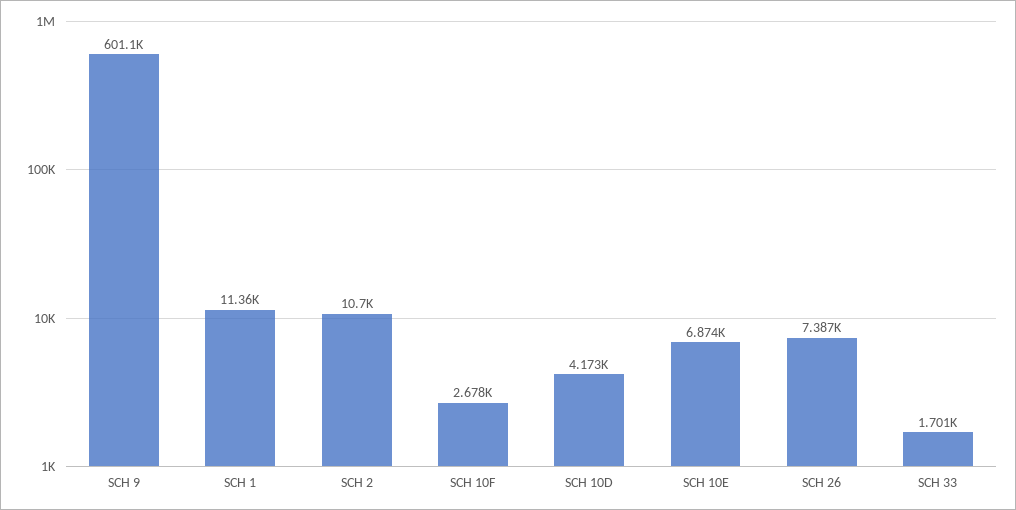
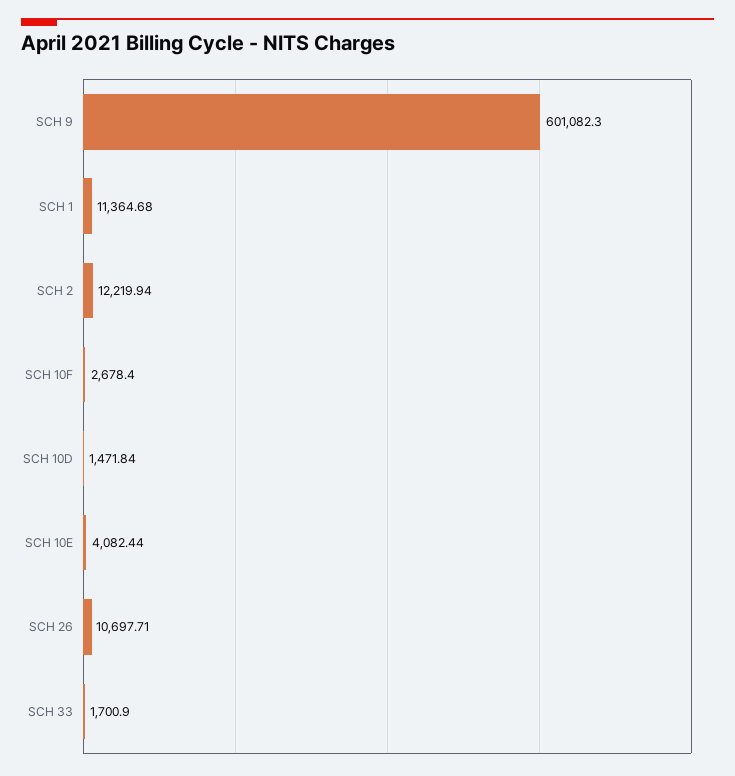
SCH 2: 10700 -> 12219.94
SCH 10D: 4173 -> 1471.84
SCH 10E: 6874 -> 4082.44
SCH 26: 7387 -> 10697.71

